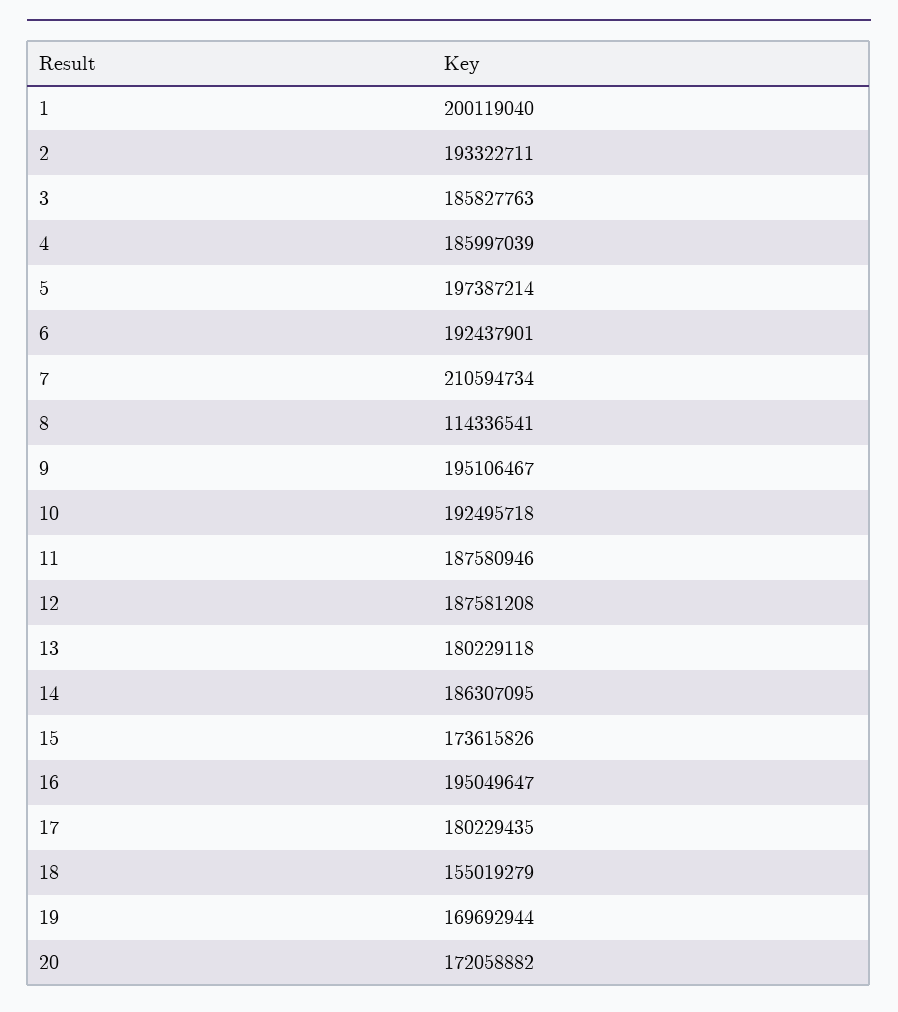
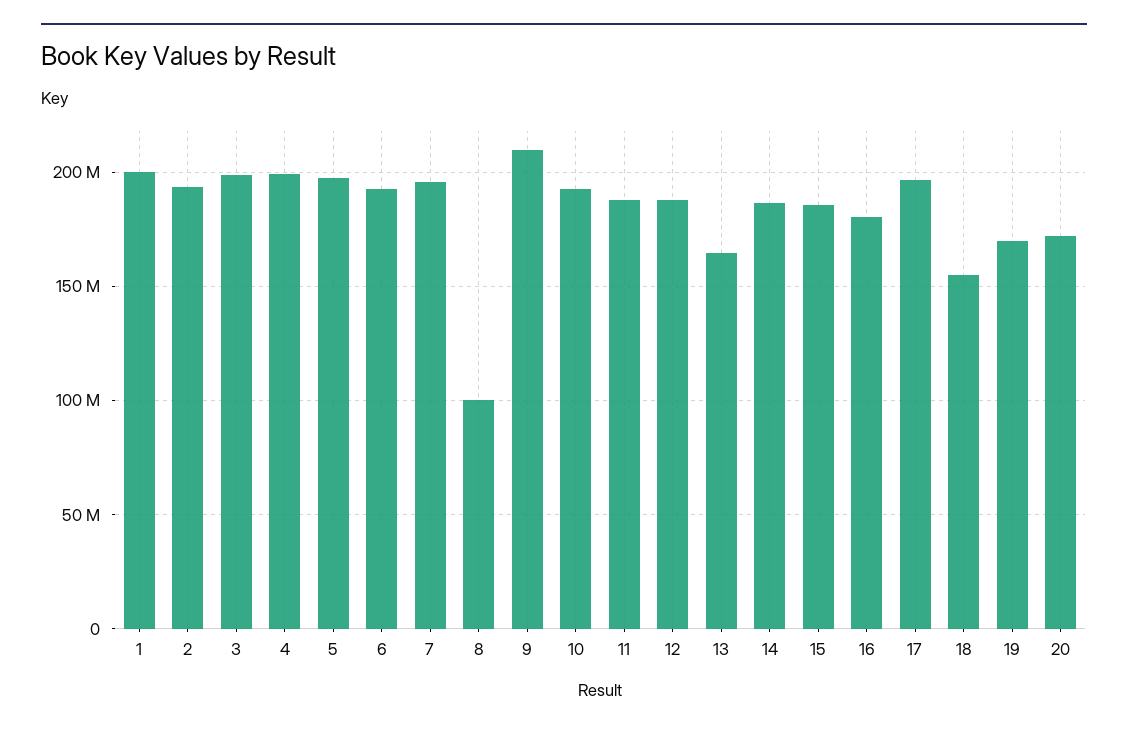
3: 185827763 -> 200000000
4: 185997039 -> 200000000
7: 210594734 -> 195000000
8: 114336541 -> 100000000
9: 195106467 -> 210000000
13: 180229118 -> 165000000
15: 173615826 -> 185000000
16: 195049647 -> 180000000
17: 180229435 -> 195000000

